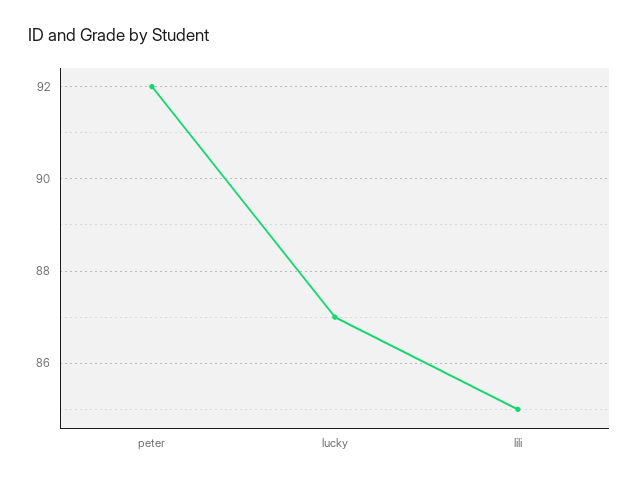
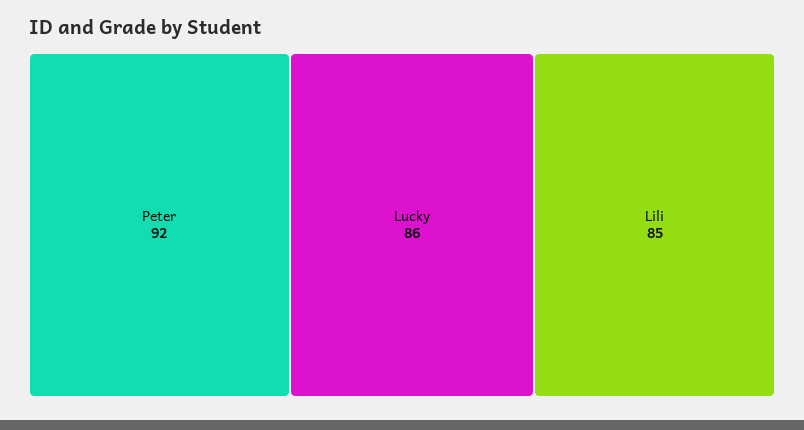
lucky: 87 -> 86

